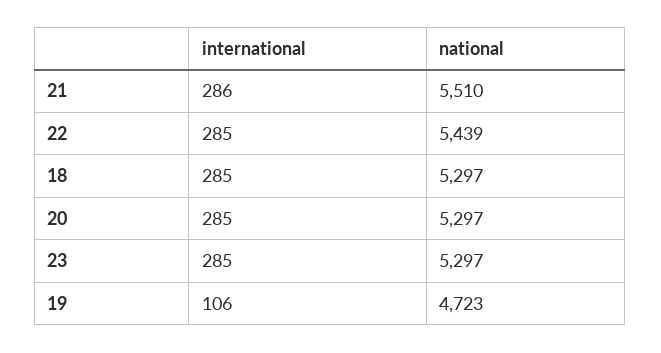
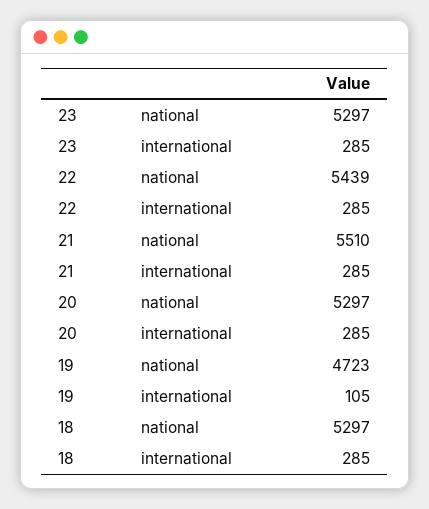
international, 21: 286 -> 285
international, 19: 106 -> 105

